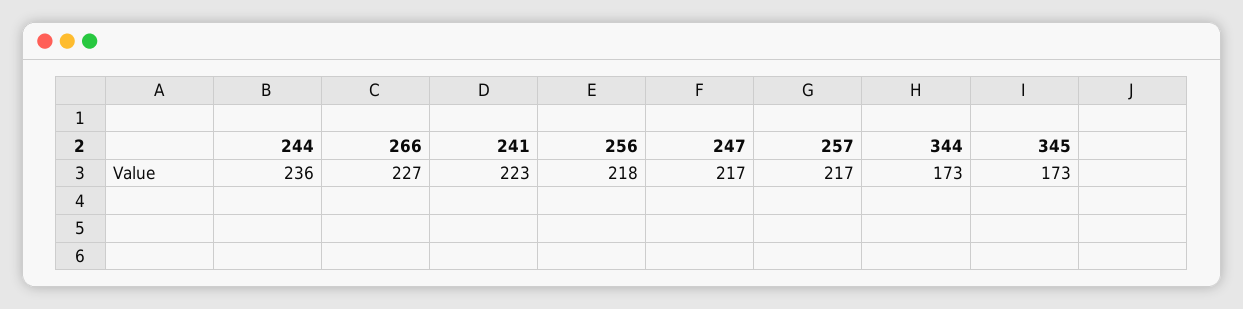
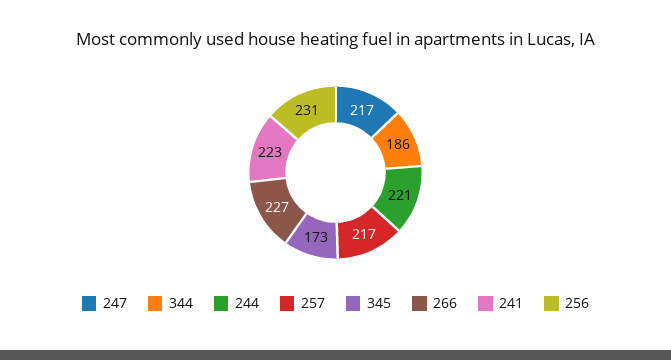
244: 236 -> 221
256: 218 -> 231
344: 173 -> 186

